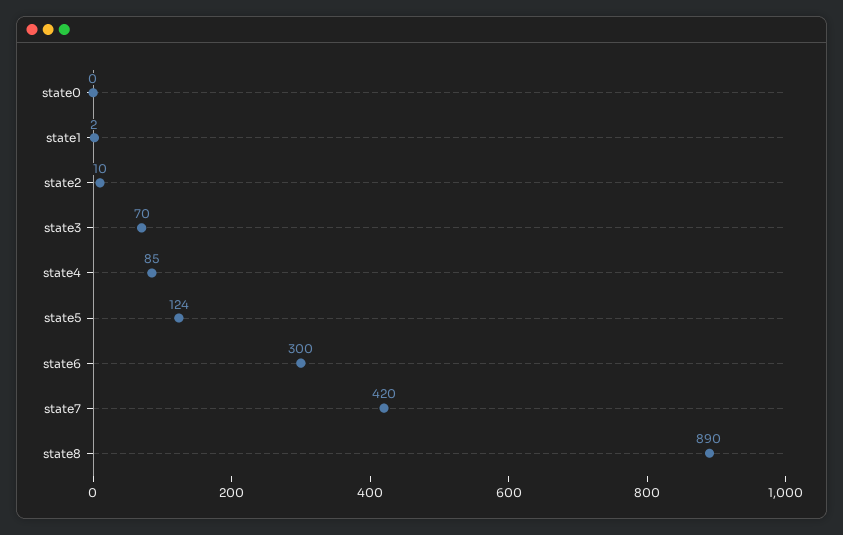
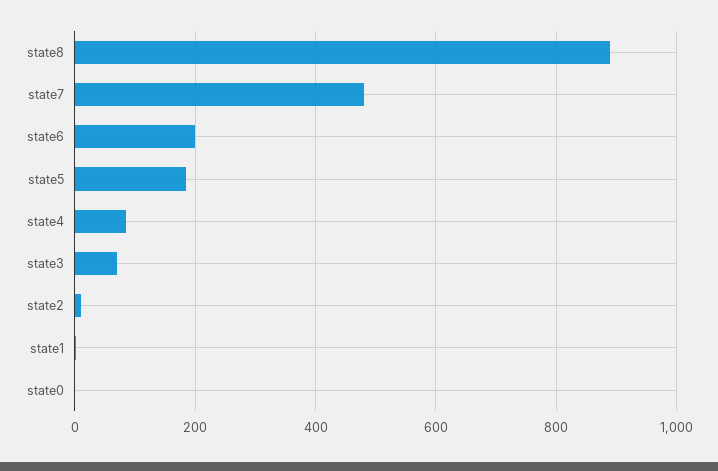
state5: 124 -> 180
state6: 300 -> 200
state7: 420 -> 480

